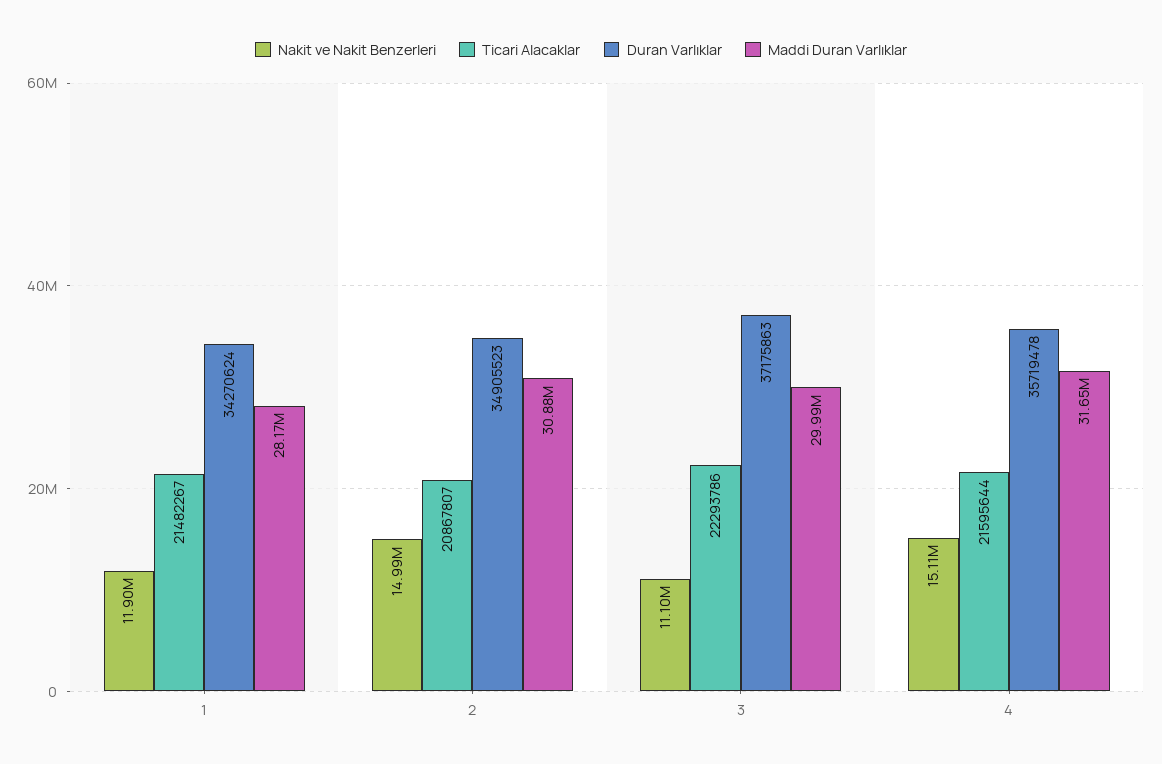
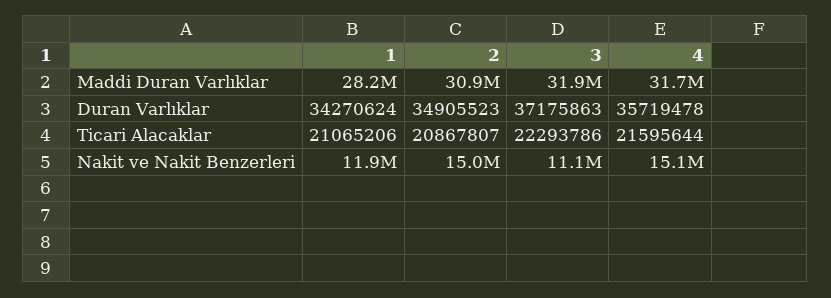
Ticari Alacaklar, 1: 21482267 -> 21065206
Maddi Duran Varlıklar, 3: 29990000 -> 31900000

